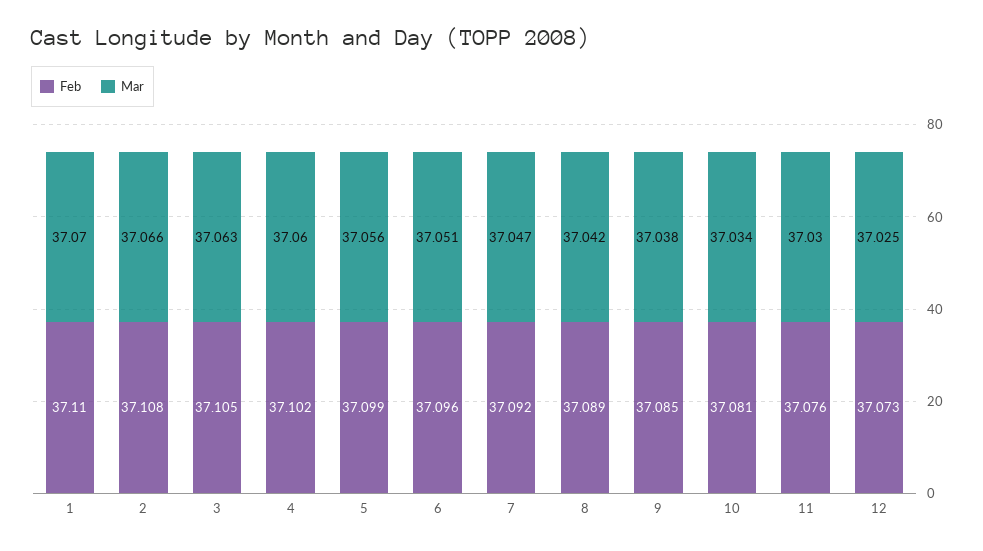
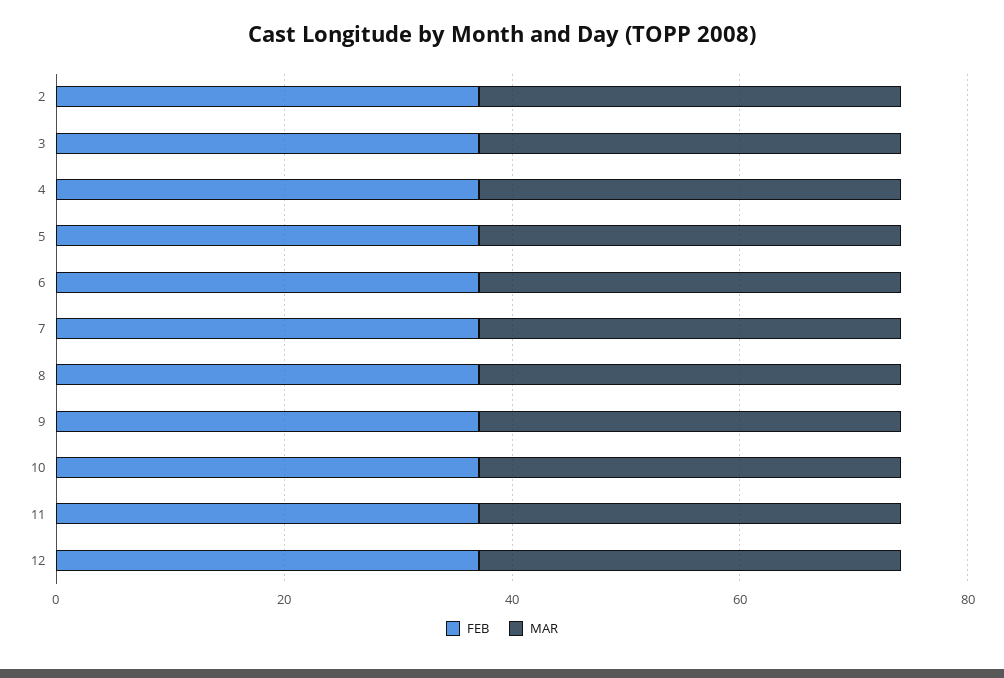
Feb, 1: 37.11 -> none
Mar, 1: 37.07 -> none

